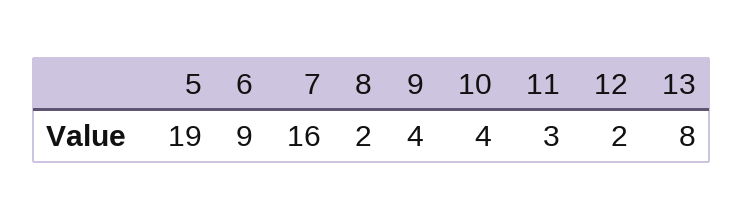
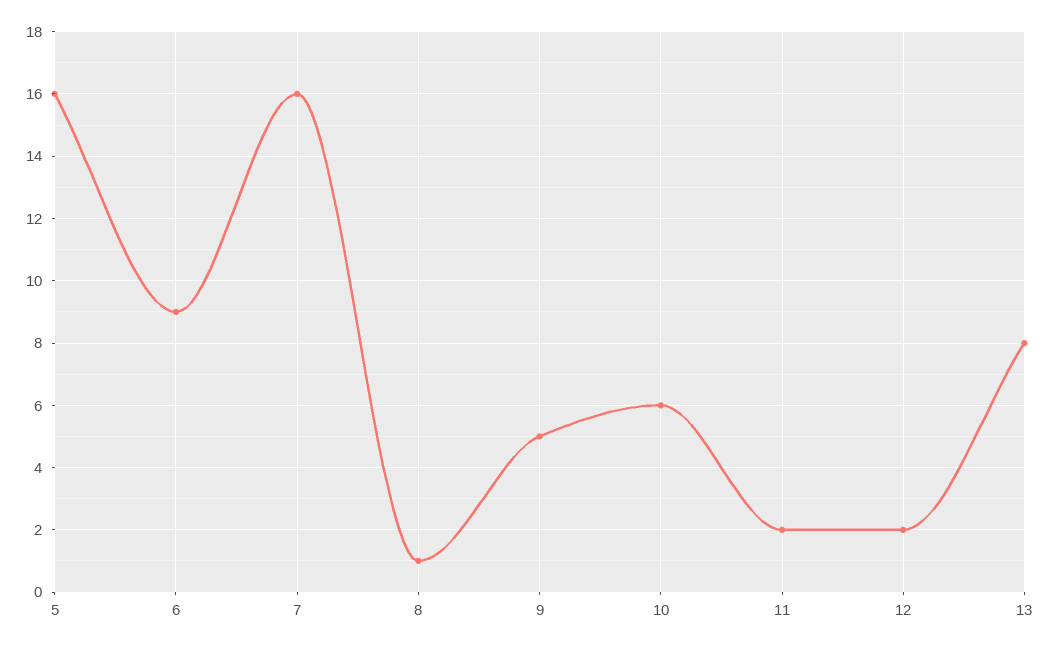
5: 19 -> 16
8: 2 -> 1
9: 4 -> 5
10: 4 -> 6
11: 3 -> 2

